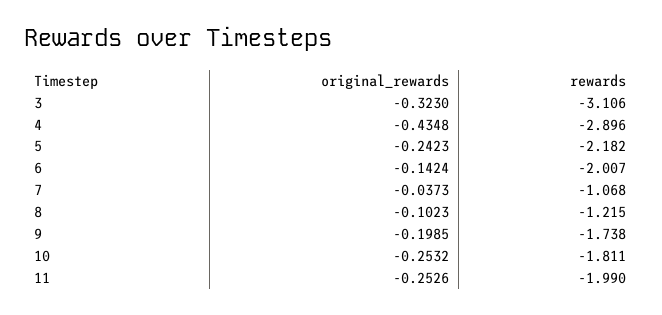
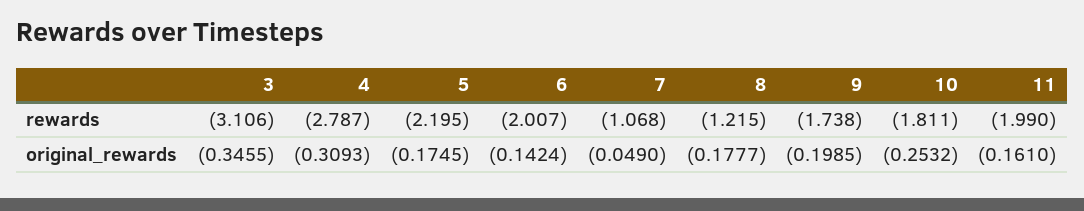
original_rewards, 3: -0.323 -> -0.3455
original_rewards, 4: -0.4348 -> -0.3093
rewards, 4: -2.896 -> -2.787
original_rewards, 5: -0.2423 -> -0.1745
rewards, 5: -2.182 -> -2.195
original_rewards, 7: -0.0373 -> -0.049
original_rewards, 8: -0.1023 -> -0.1777
original_rewards, 11: -0.2526 -> -0.161

